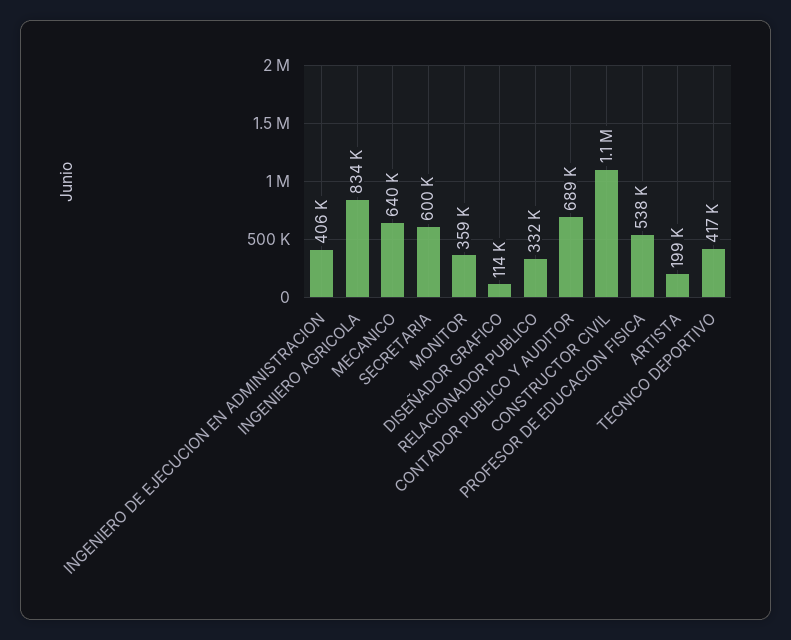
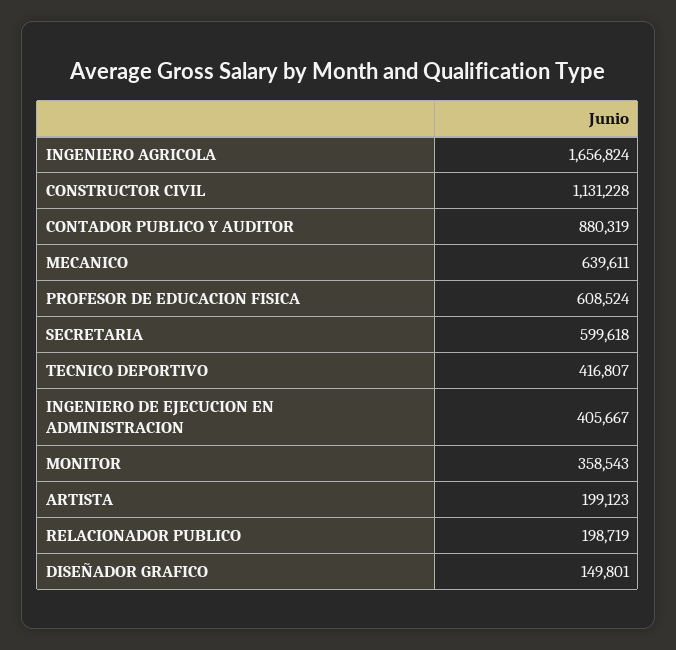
INGENIERO AGRICOLA: 834000 -> 1656824
DISEÑADOR GRAFICO: 114000 -> 149801
RELACIONADOR PUBLICO: 332000 -> 198719
CONTADOR PUBLICO Y AUDITOR: 689000 -> 880319
PROFESOR DE EDUCACION FISICA: 538000 -> 608524

